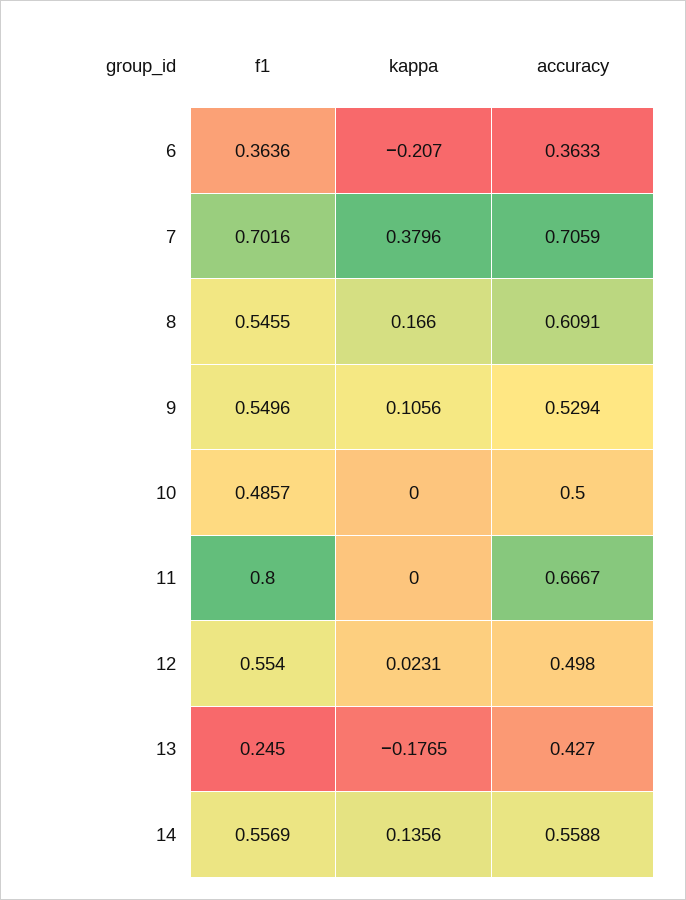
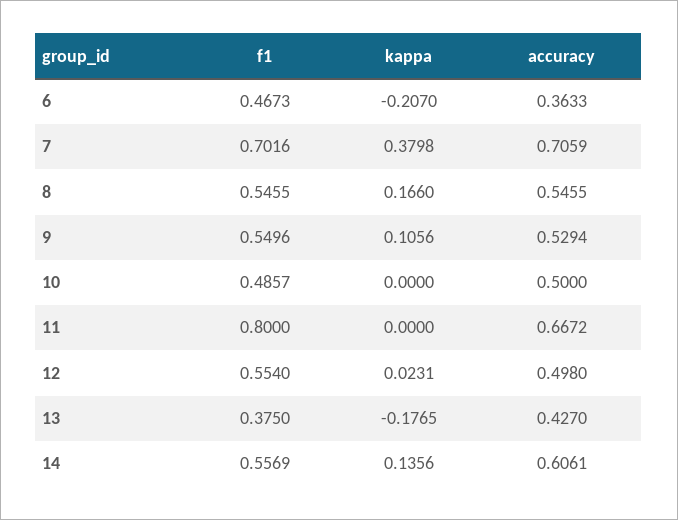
f1, 6: 0.3636 -> 0.4673
kappa, 7: 0.3796 -> 0.3798
accuracy, 8: 0.6091 -> 0.5455
accuracy, 11: 0.6667 -> 0.6672
f1, 13: 0.245 -> 0.375
accuracy, 14: 0.5588 -> 0.6061

